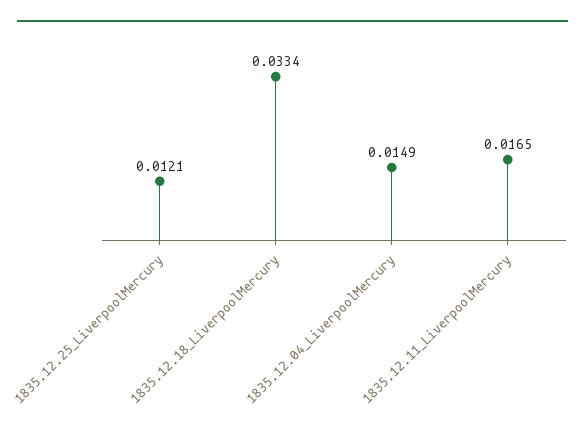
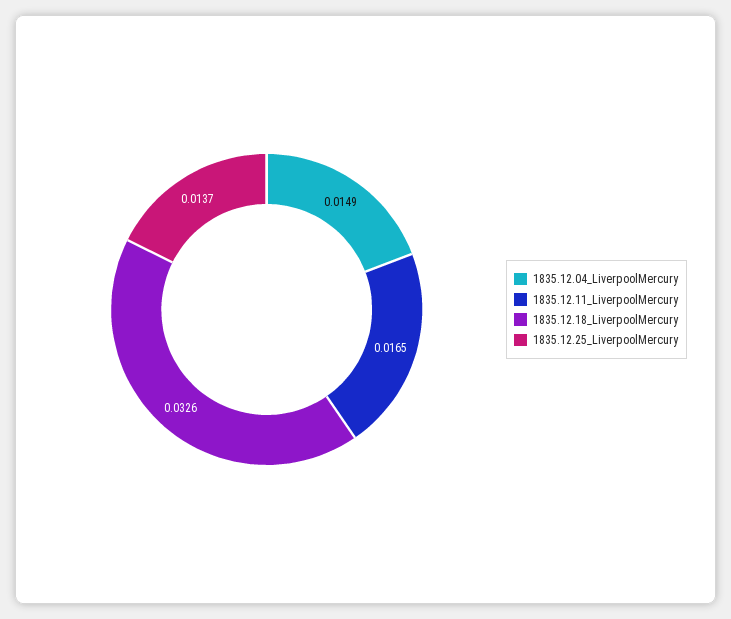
1835.12.25_LiverpoolMercury: 0.0121 -> 0.0137
1835.12.18_LiverpoolMercury: 0.0334 -> 0.0326

